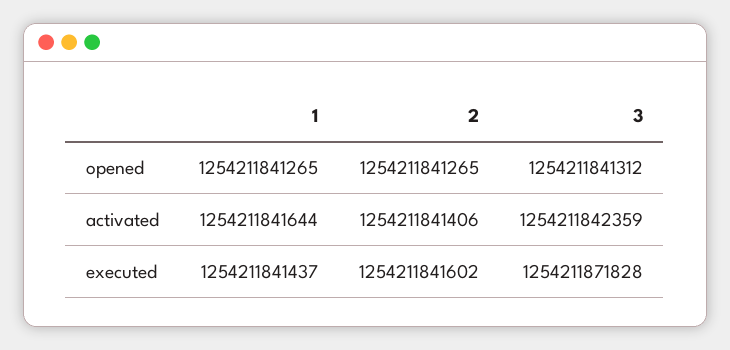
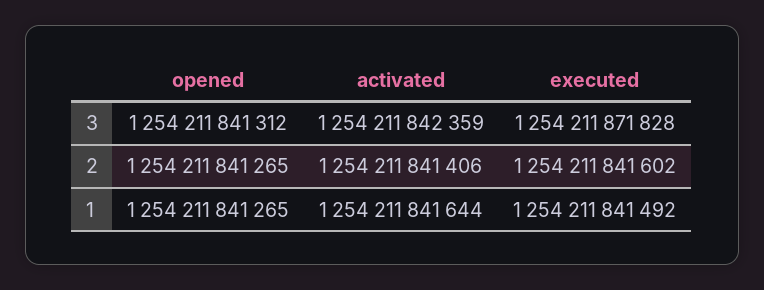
1, executed: 1254211841437 -> 1254211841492

